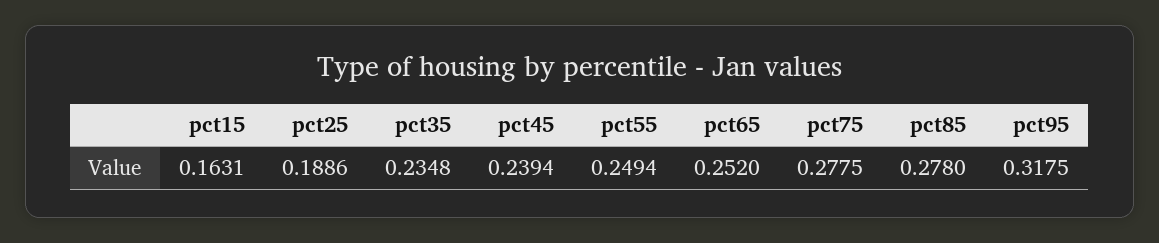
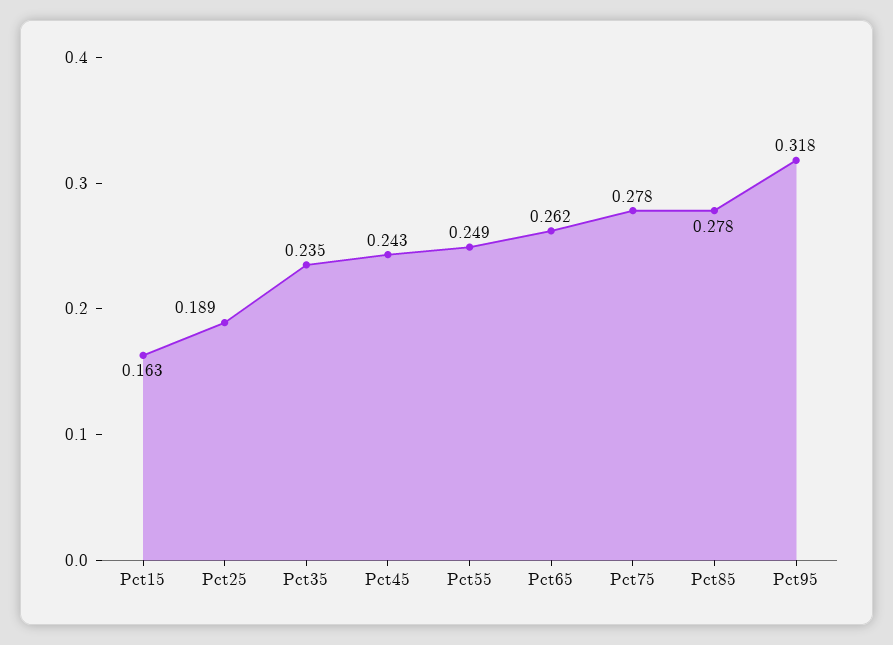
pct45: 0.2394 -> 0.243
pct65: 0.252 -> 0.262

